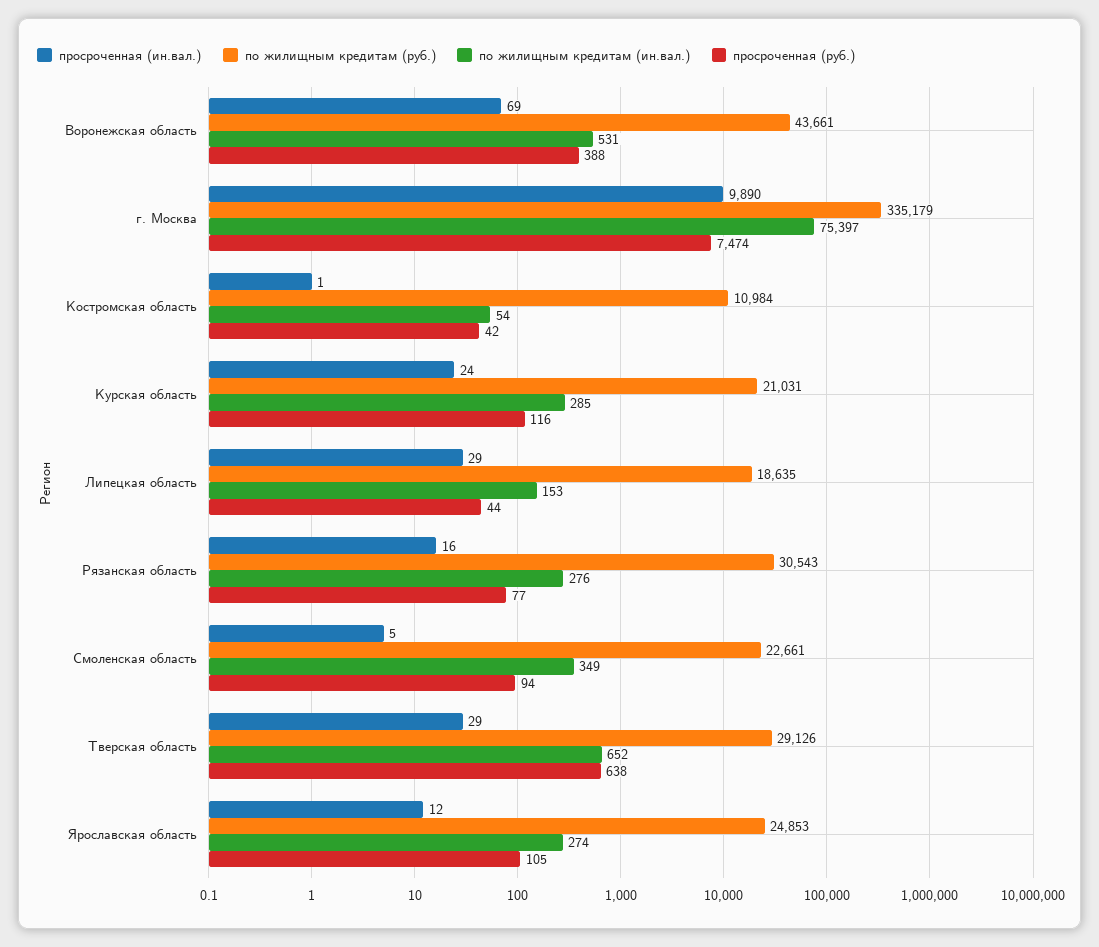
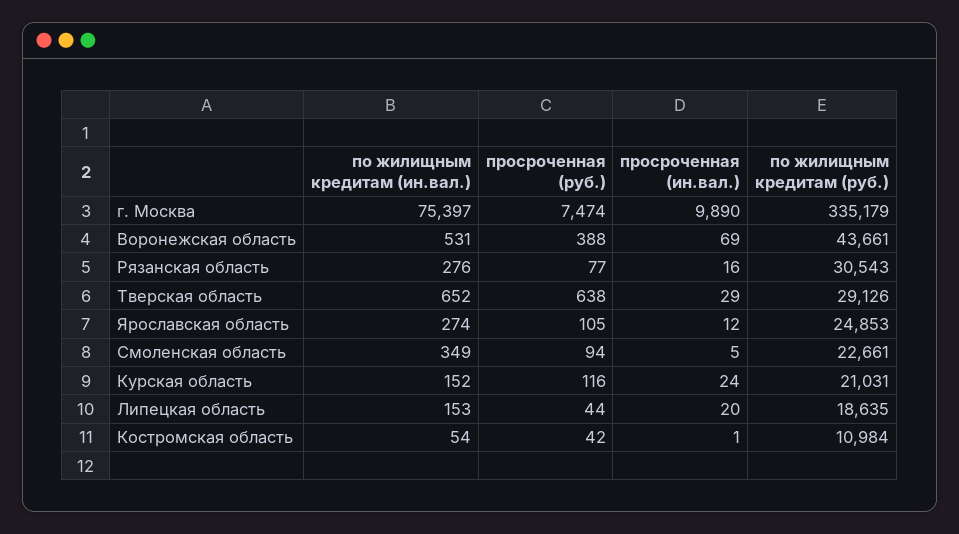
по жилищным кредитам (ин.вал.), Курская область: 285 -> 152
просроченная (ин.вал.), Липецкая область: 29 -> 20

